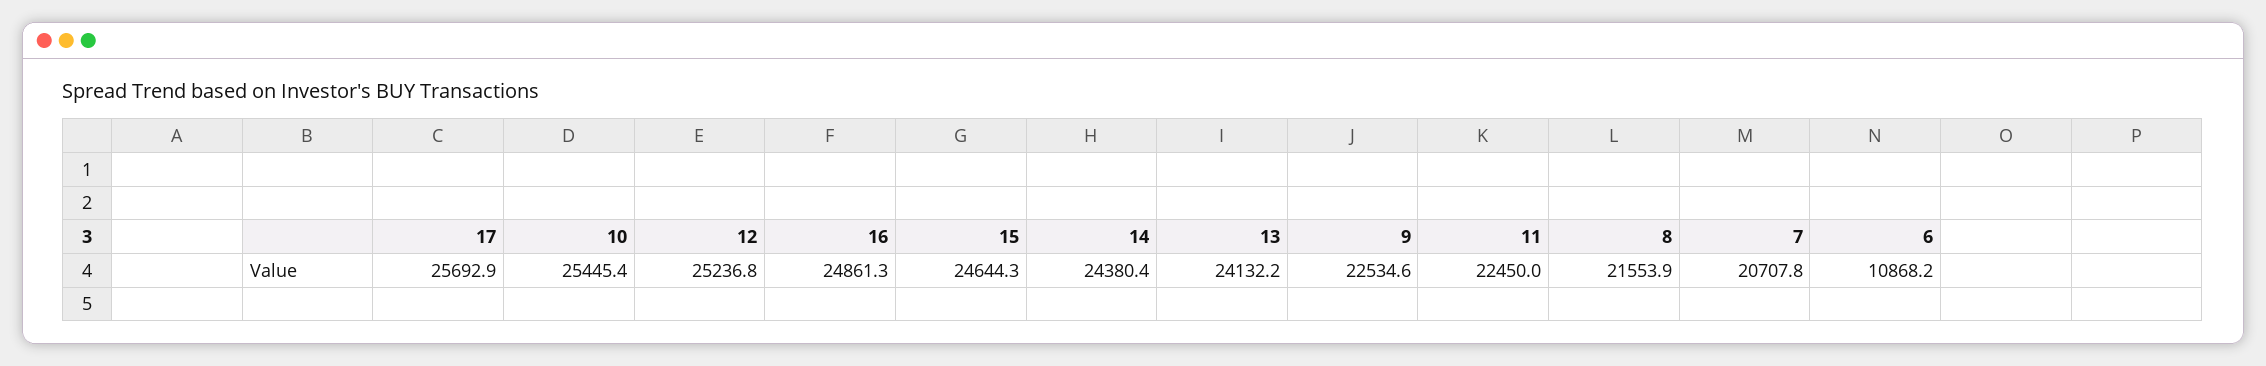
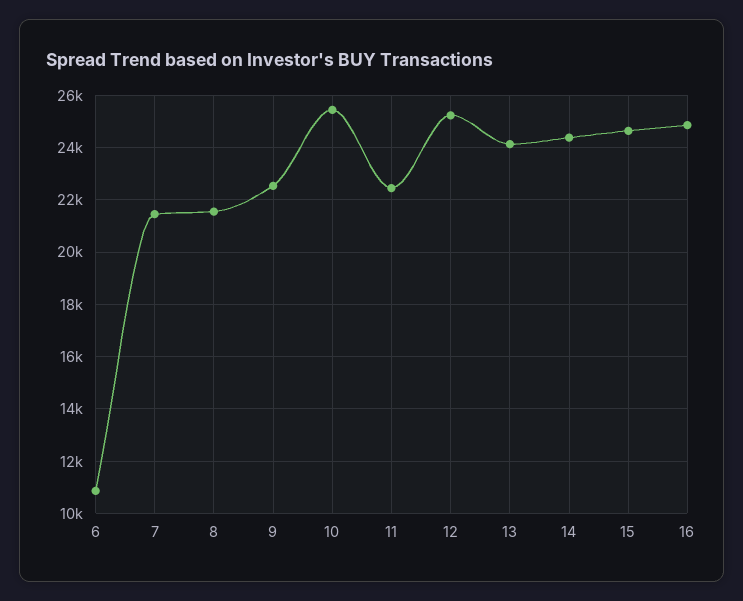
17: 25692.9 -> none
7: 20707.8 -> 21500

